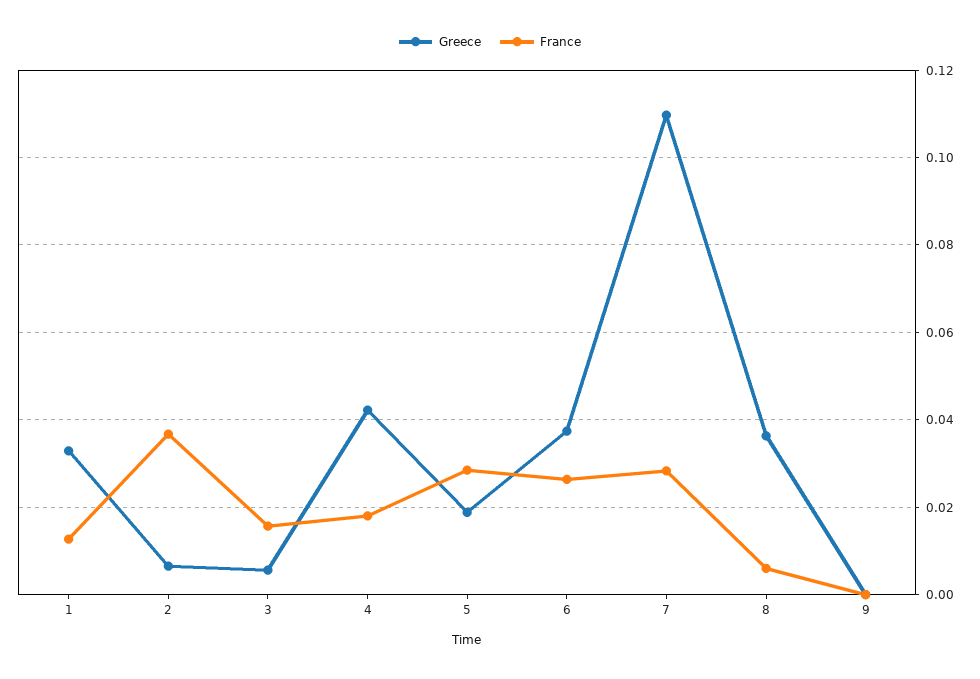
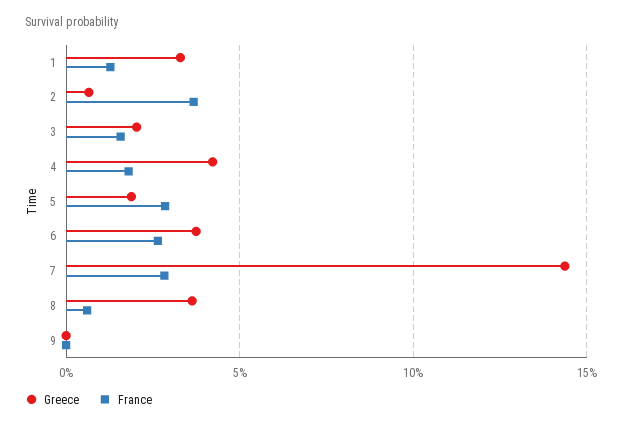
Greece, 3: 0.006 -> 0.02
Greece, 7: 0.11 -> 0.145

